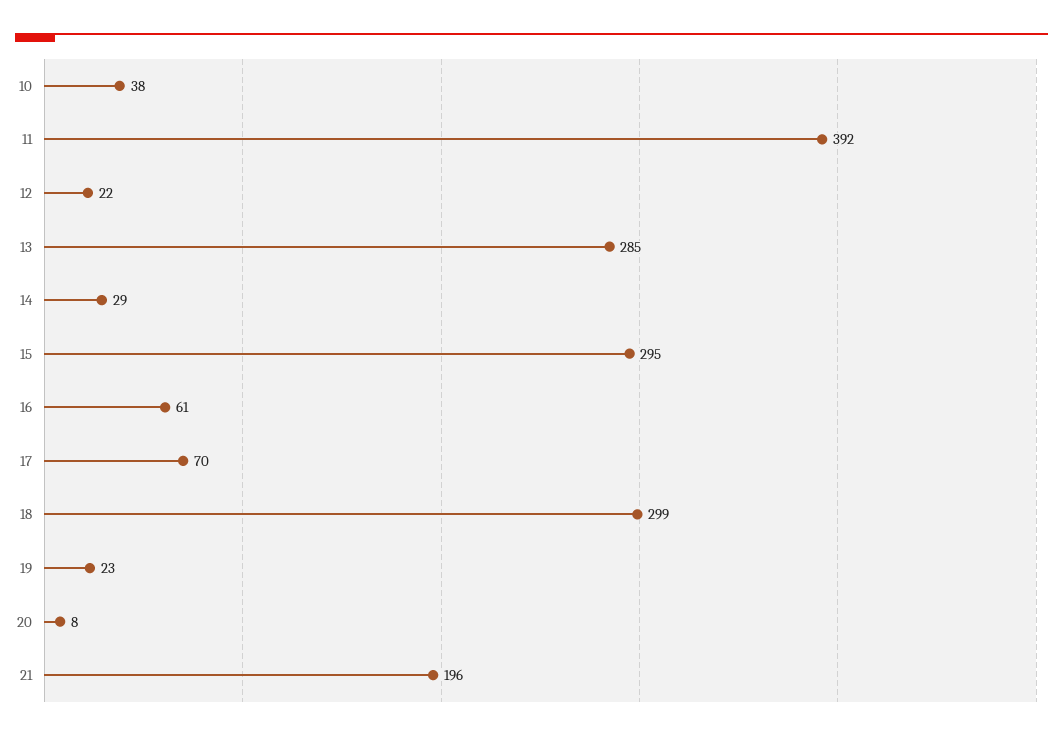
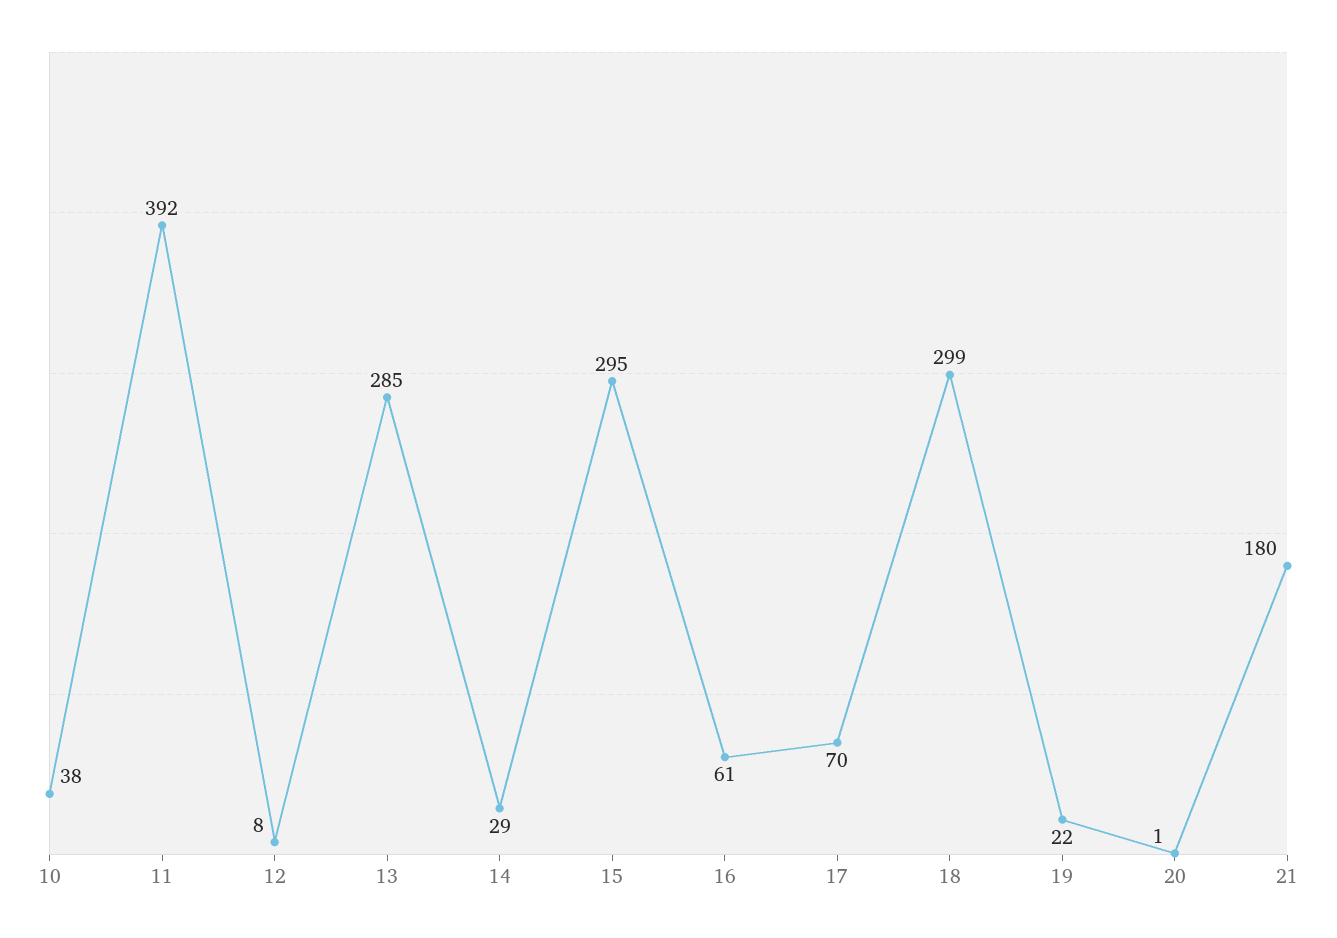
12: 22 -> 8
19: 23 -> 22
20: 8 -> 1
21: 196 -> 180

